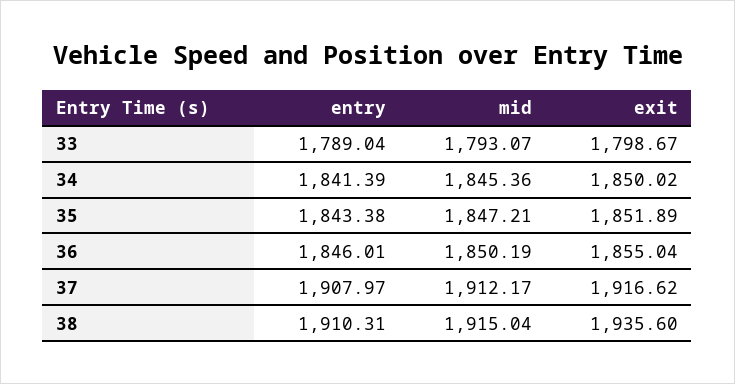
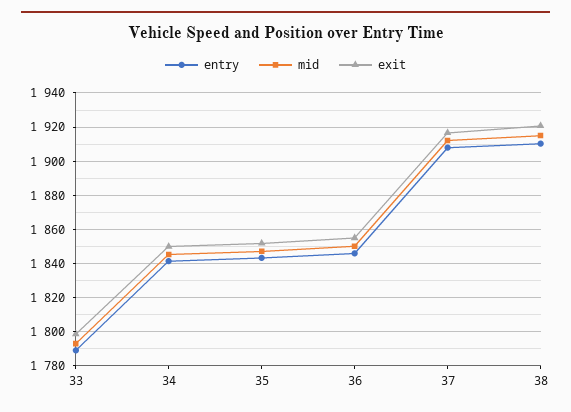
exit, 38: 1935.6 -> 1920

